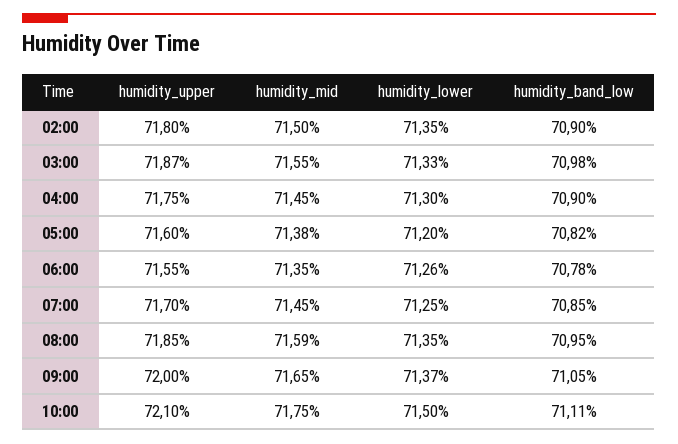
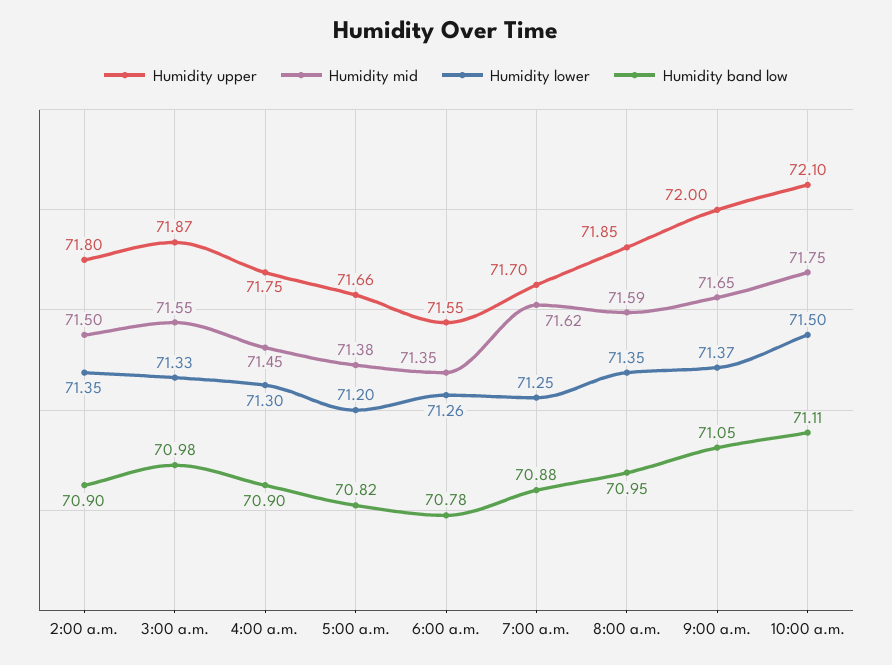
humidity_upper, 05:00: 71.6 -> 71.66
humidity_mid, 07:00: 71.45 -> 71.62
humidity_band_low, 07:00: 70.85 -> 70.88

